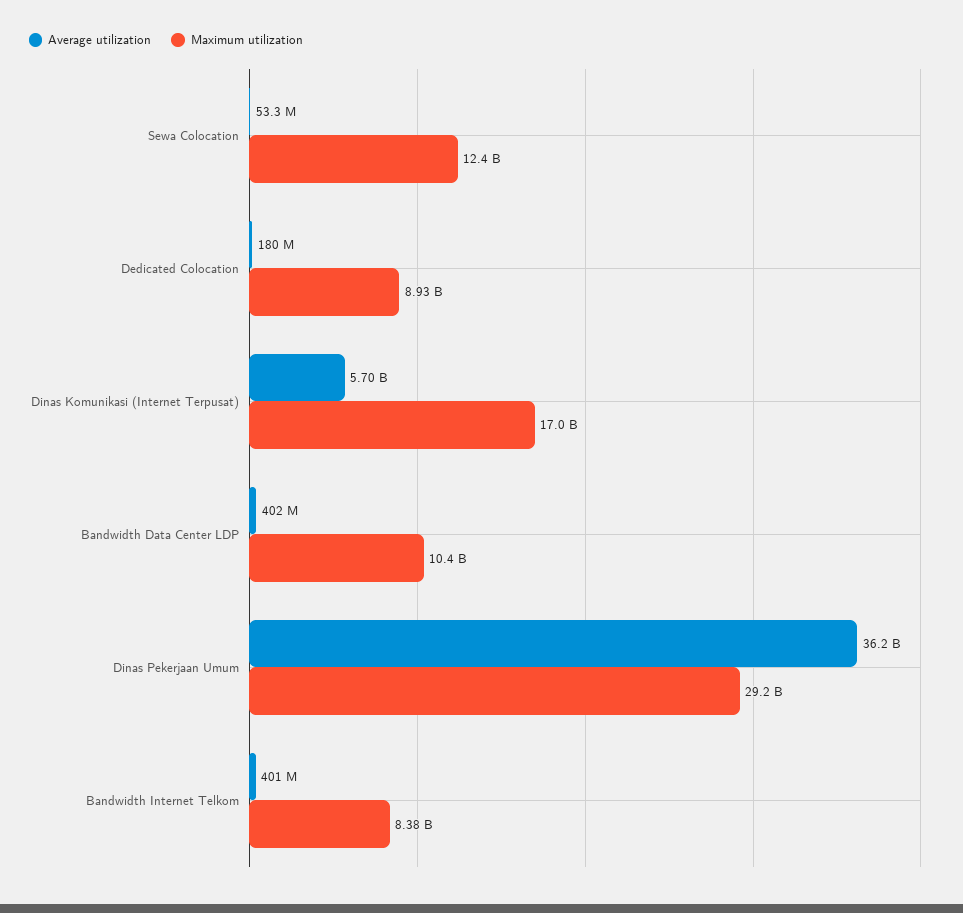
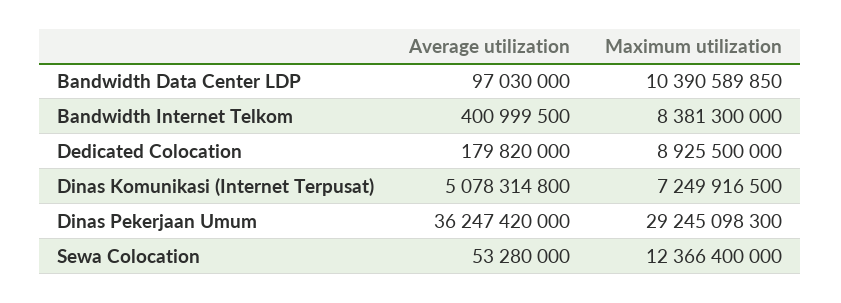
Average utilization, Dinas Komunikasi (Internet Terpusat): 5700000000 -> 5078314800
Maximum utilization, Dinas Komunikasi (Internet Terpusat): 17000000000 -> 7249916500
Average utilization, Bandwidth Data Center LDP: 402000000 -> 97030000

